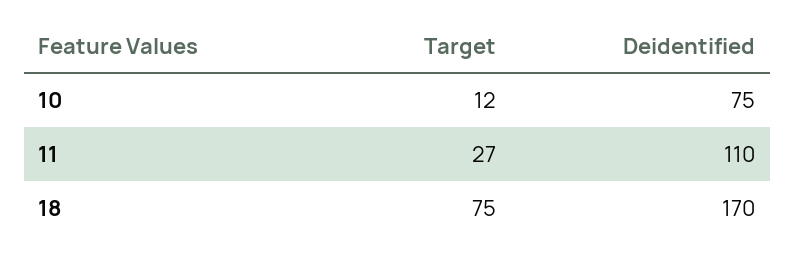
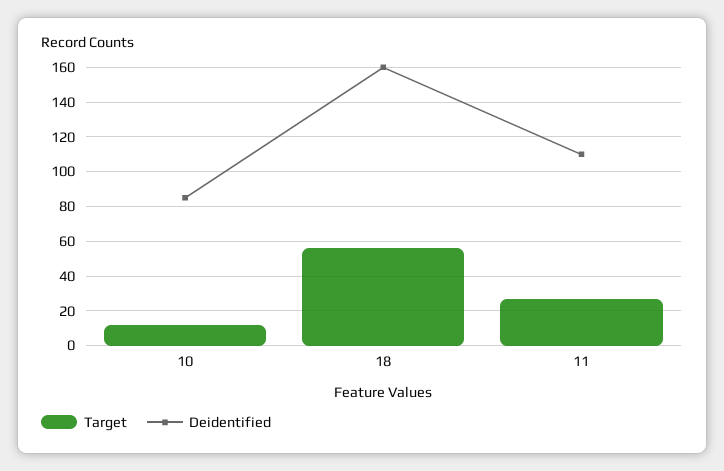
Deidentified, 10: 75 -> 85
Target, 18: 75 -> 55
Deidentified, 18: 170 -> 160

